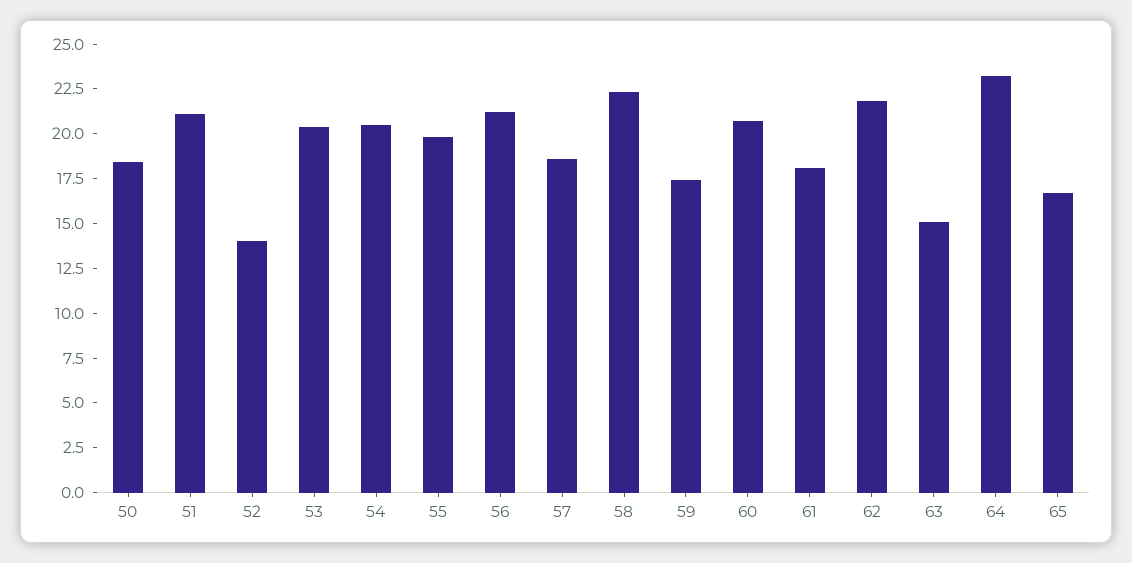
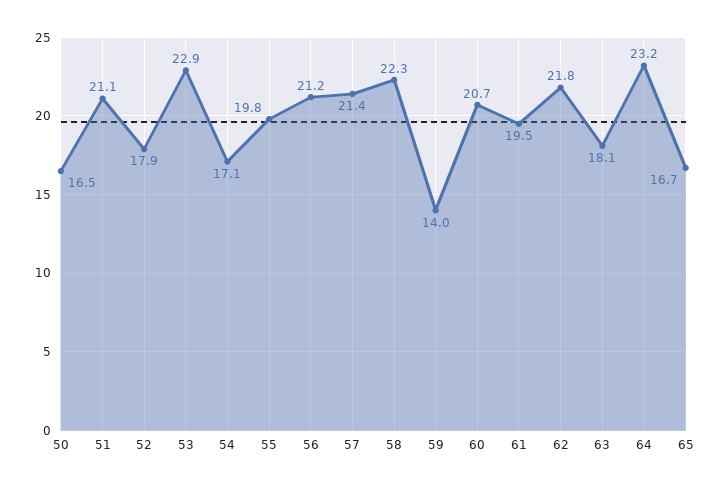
50: 18.5 -> 16.5
52: 14 -> 17.9
53: 20.5 -> 22.9
54: 20.5 -> 17.1
57: 18.5 -> 21.4
59: 17.5 -> 14
61: 18 -> 19.5
63: 15 -> 18.1

